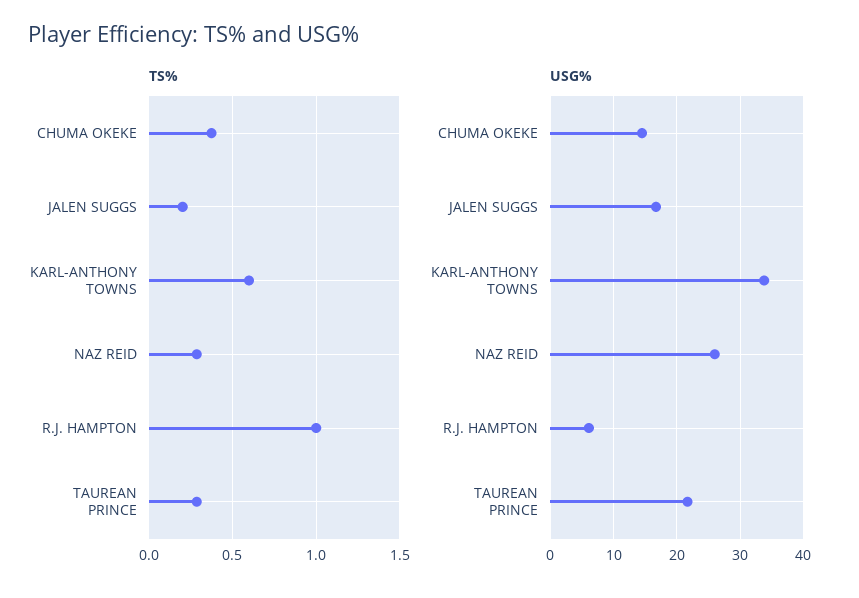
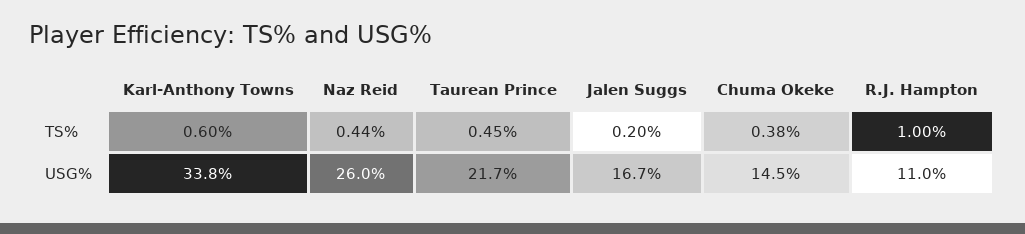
TS%, NAZ REID: 0.3 -> 0.44
TS%, TAUREAN PRINCE: 0.3 -> 0.45
USG%, R.J. HAMPTON: 6 -> 11

